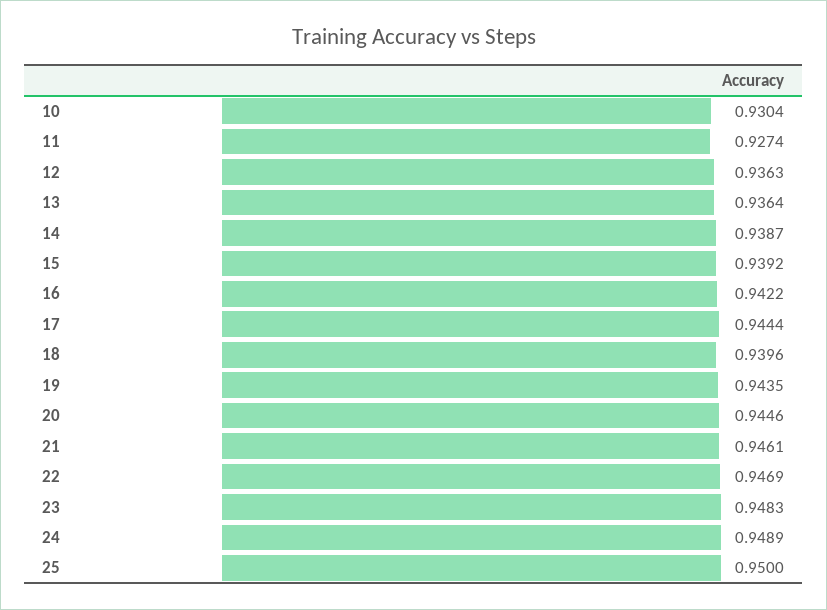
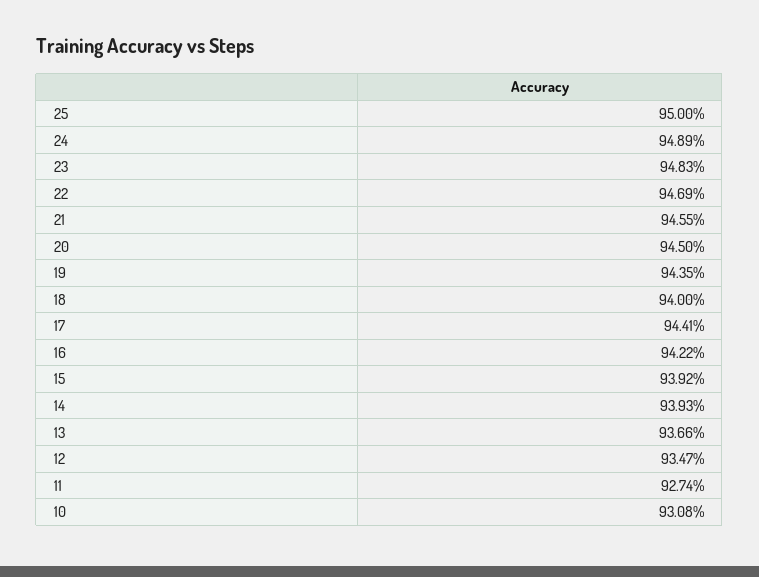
10: 0.9304 -> 0.9308
12: 0.9363 -> 0.9347
13: 0.9364 -> 0.9366
14: 0.9387 -> 0.9393
17: 0.9444 -> 0.9441
18: 0.9396 -> 0.94
20: 0.9446 -> 0.945
21: 0.9461 -> 0.9455

